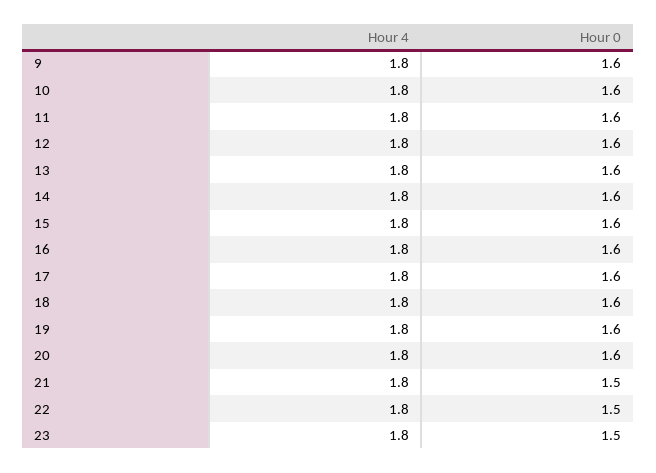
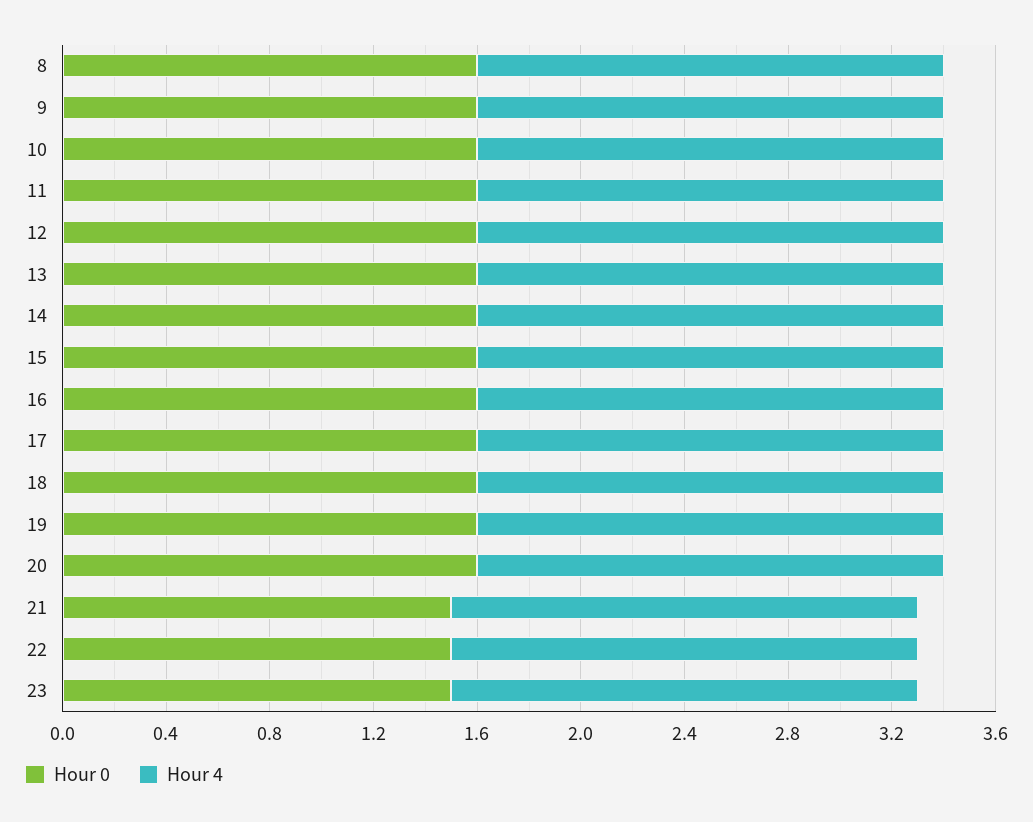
Hour 0, 8: none -> 1.6
Hour 4, 8: none -> 1.8

